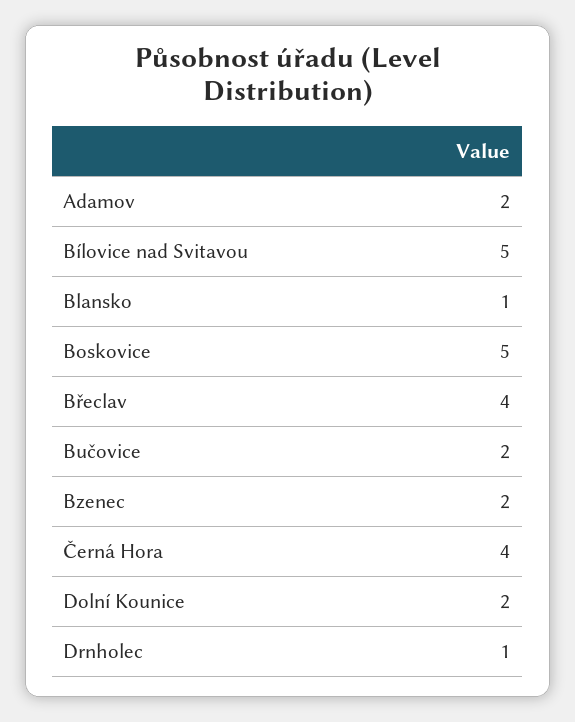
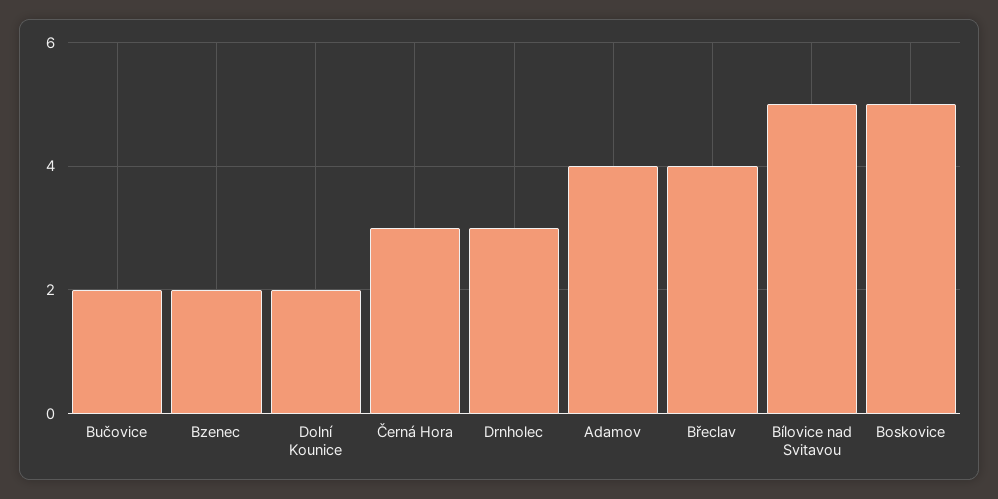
Adamov: 2 -> 4
Blansko: 1 -> none
Černá Hora: 4 -> 3
Drnholec: 1 -> 3

